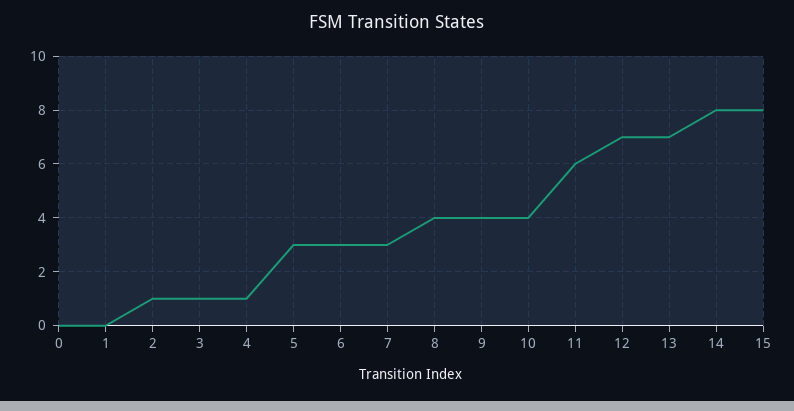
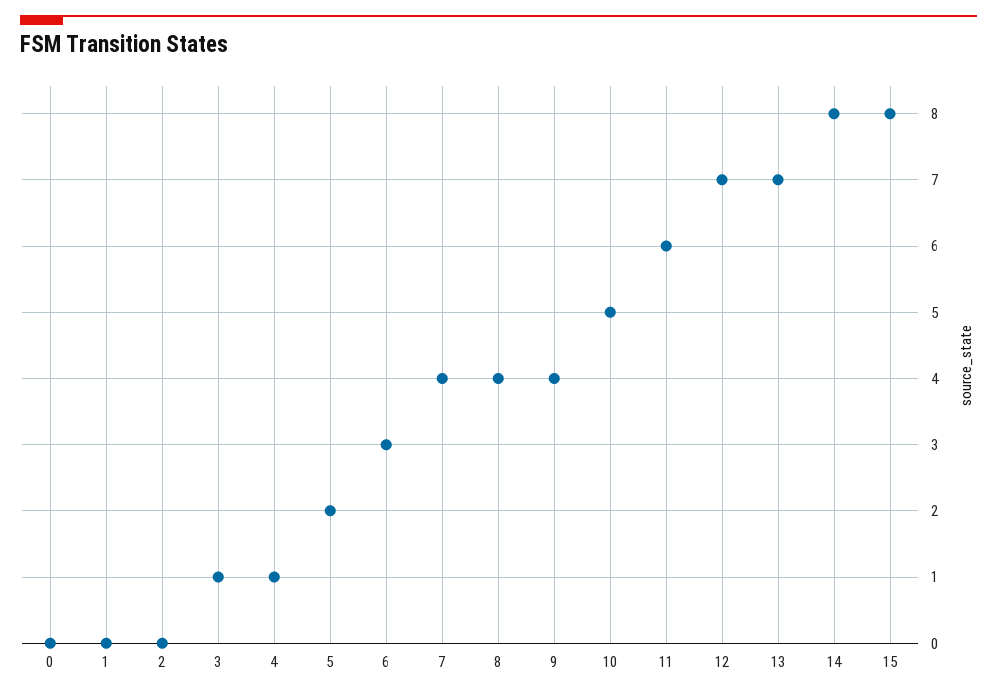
2: 1 -> 0
5: 3 -> 2
7: 3 -> 4
10: 4 -> 5

